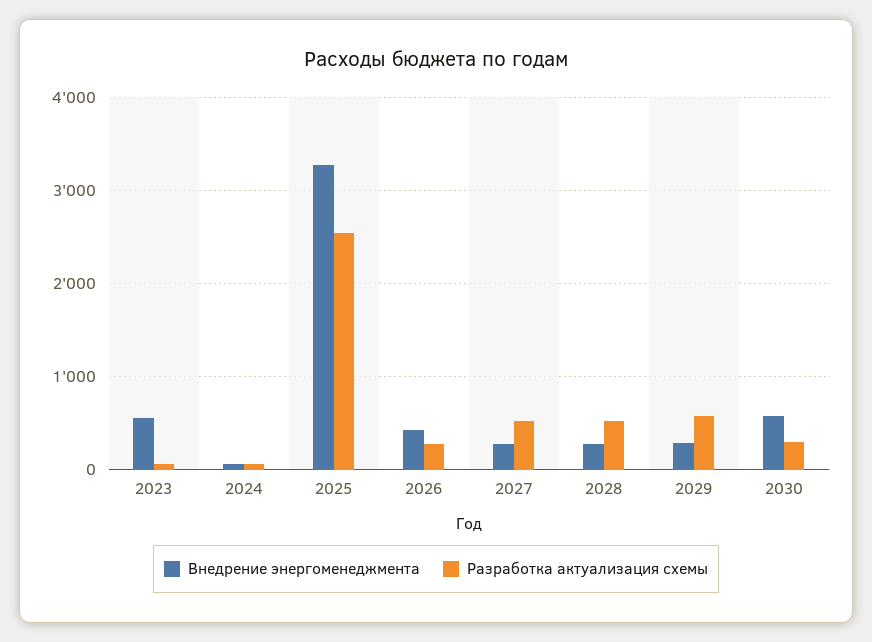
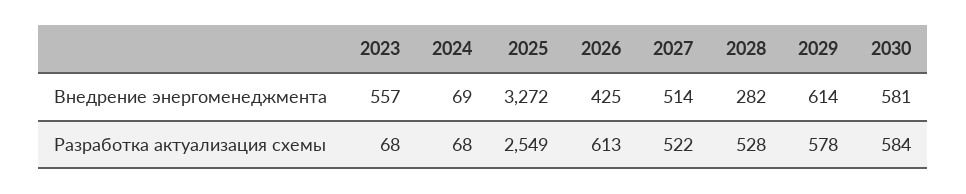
Разработка актуализация схемы, 2026: 300 -> 613
Внедрение энергоменеджмента, 2027: 300 -> 514
Внедрение энергоменеджмента, 2029: 300 -> 614
Разработка актуализация схемы, 2030: 300 -> 584

